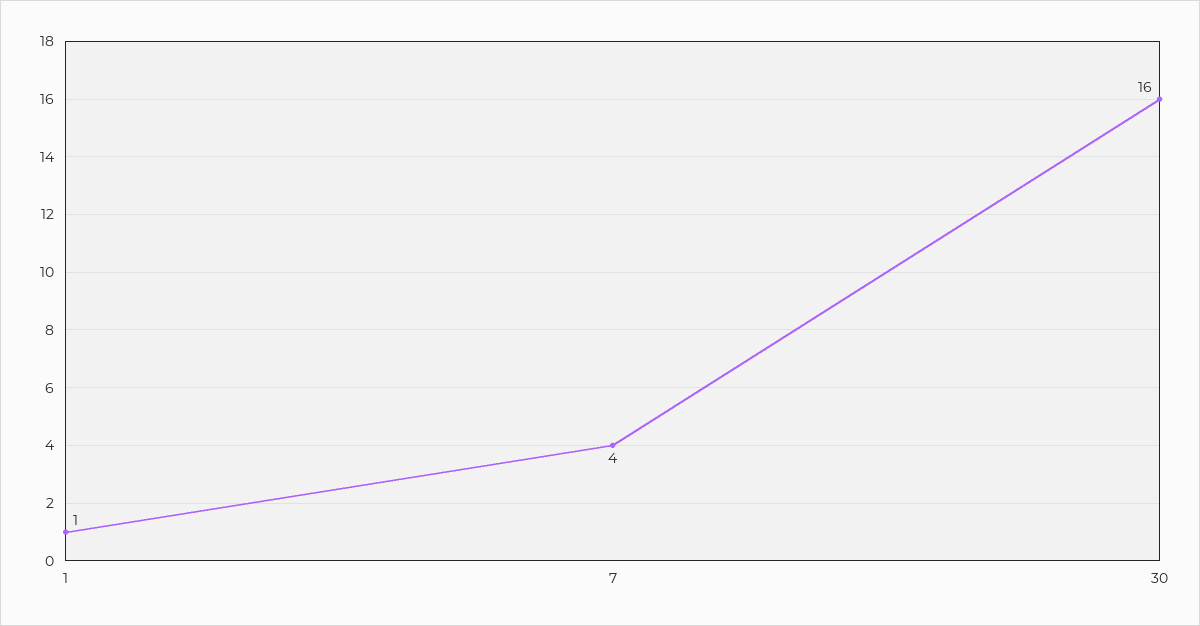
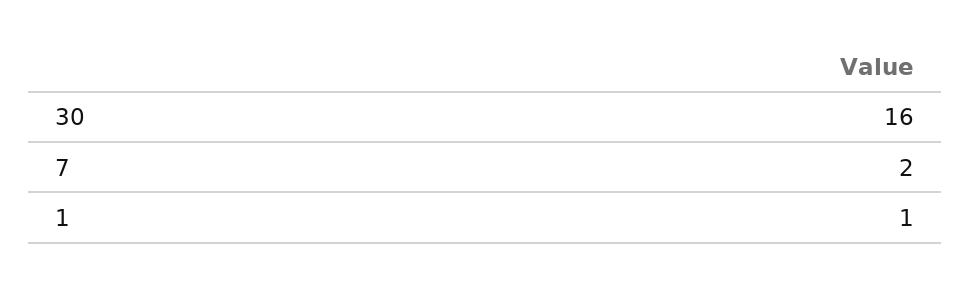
7: 4 -> 2

